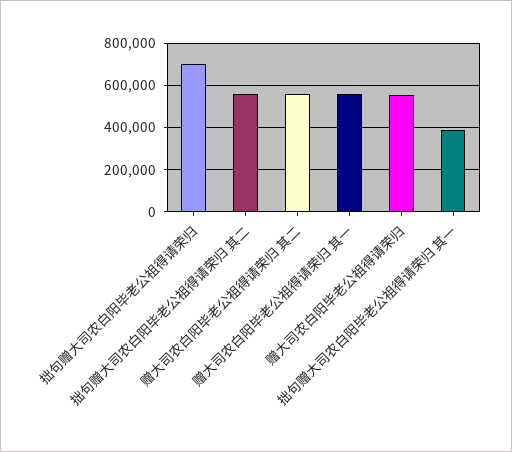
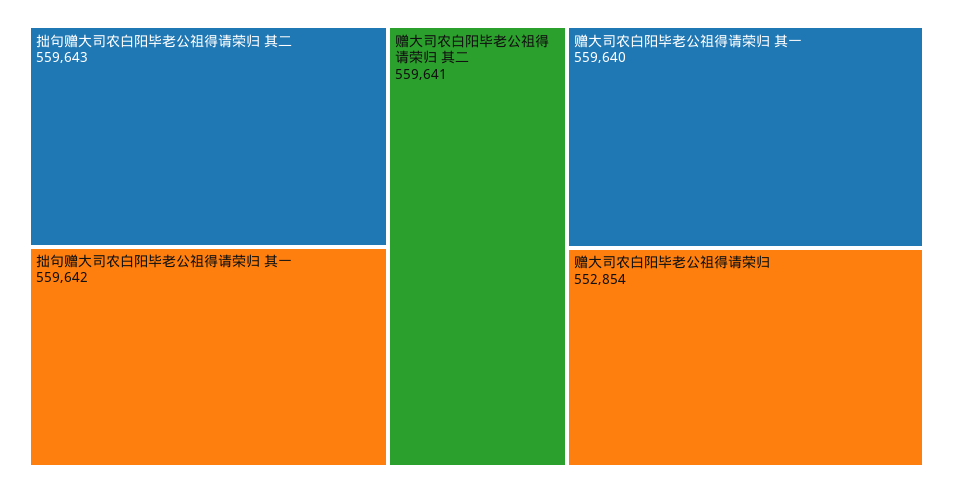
拙句赠大司农白阳毕老公祖得请荣归: 700000 -> none
拙句赠大司农白阳毕老公祖得请荣归 其一: 400000 -> 559642

